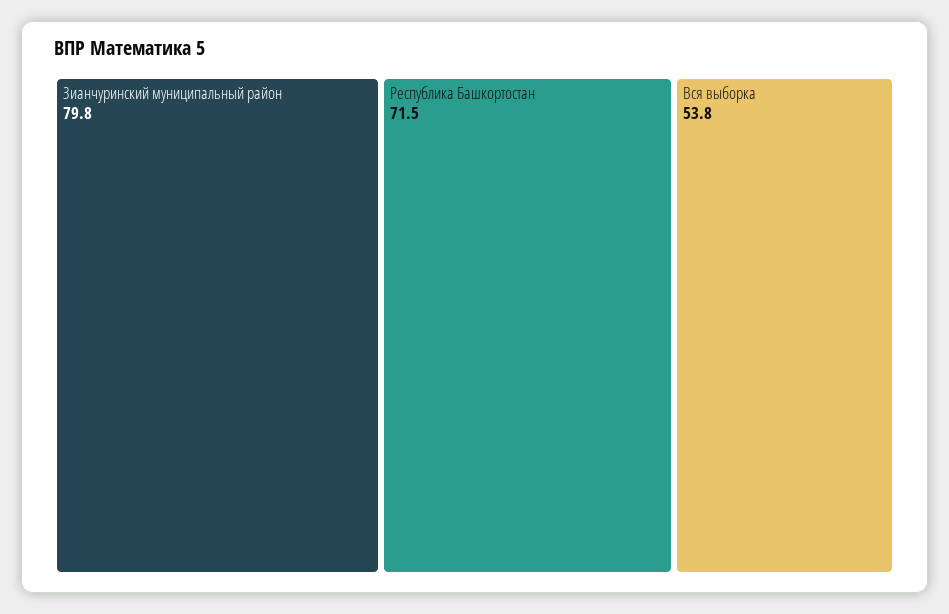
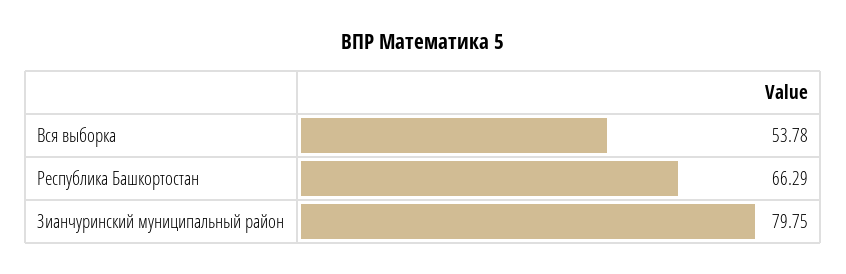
Республика Башкортостан: 71.5 -> 66.29

